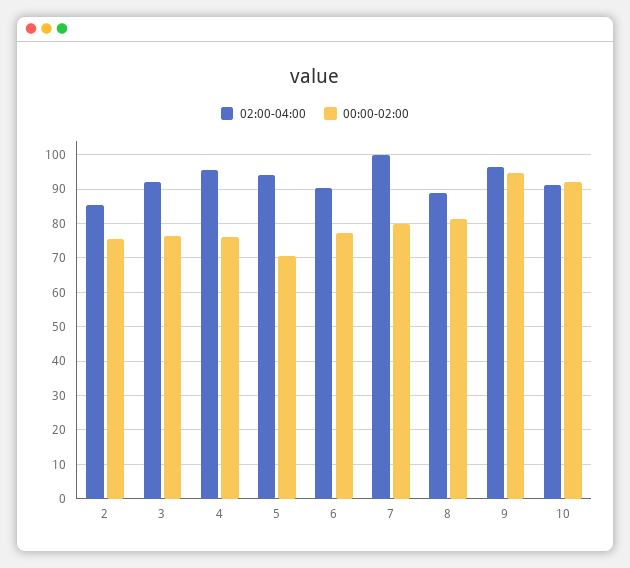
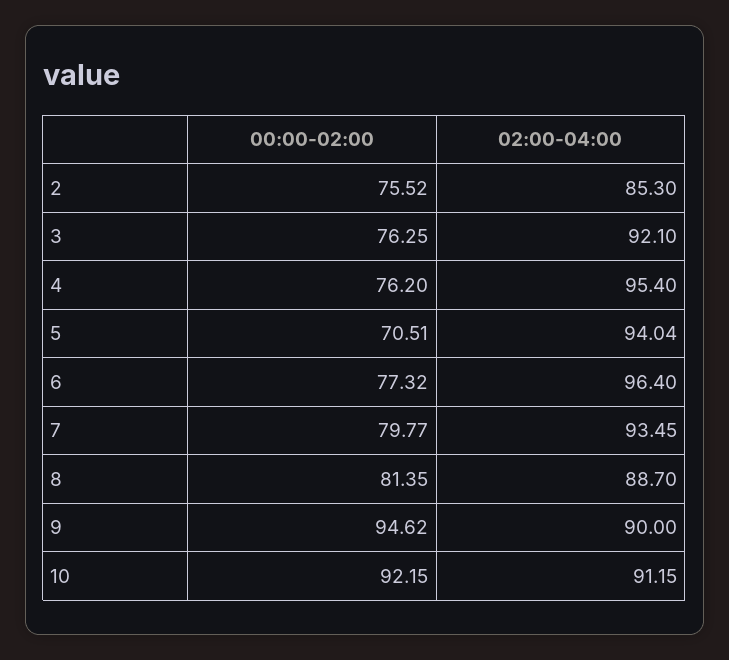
02:00-04:00, 6: 90 -> 96.4
02:00-04:00, 7: 100 -> 93.45
02:00-04:00, 9: 96 -> 90

